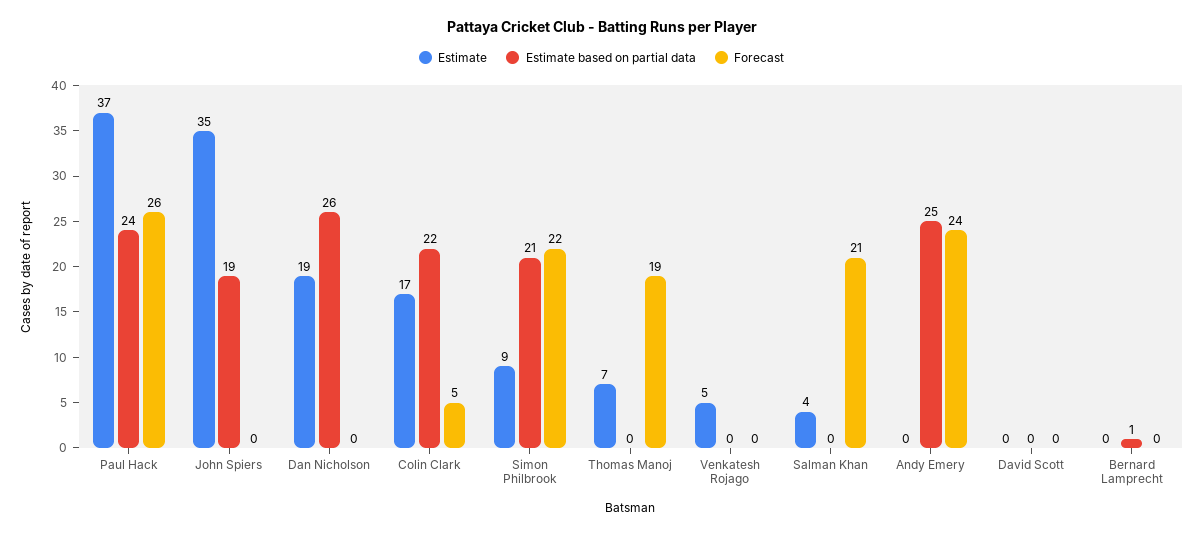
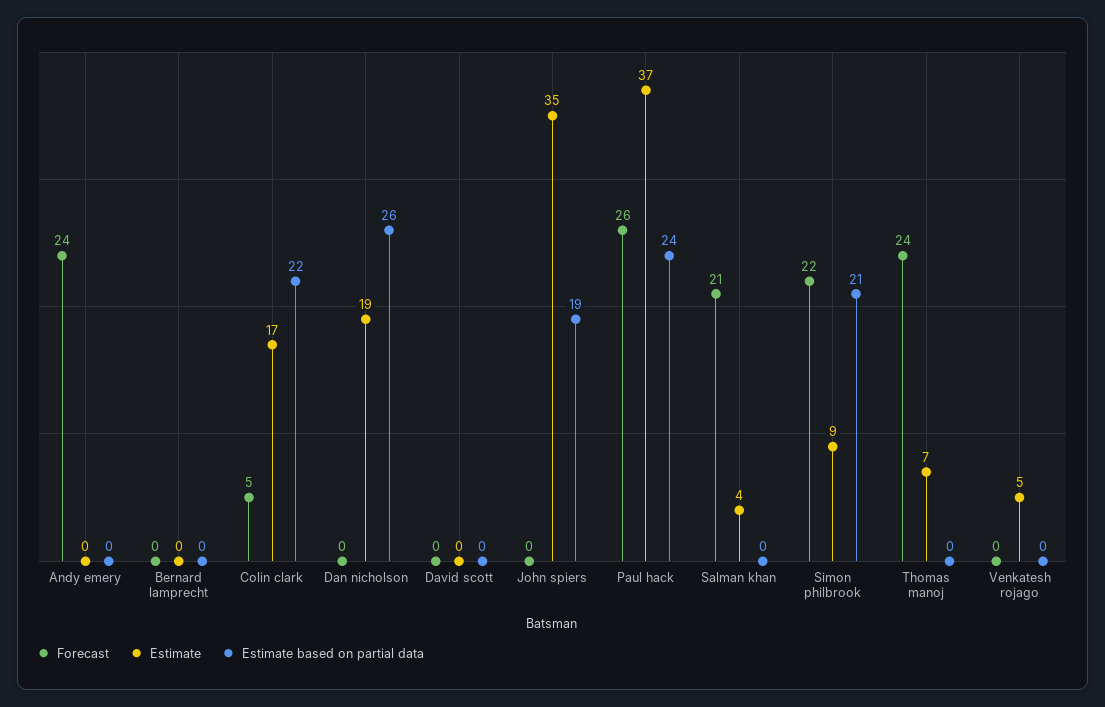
Forecast, Thomas Manoj: 19 -> 24
Estimate based on partial data, Andy Emery: 25 -> 0
Estimate based on partial data, Bernard Lamprecht: 1 -> 0

